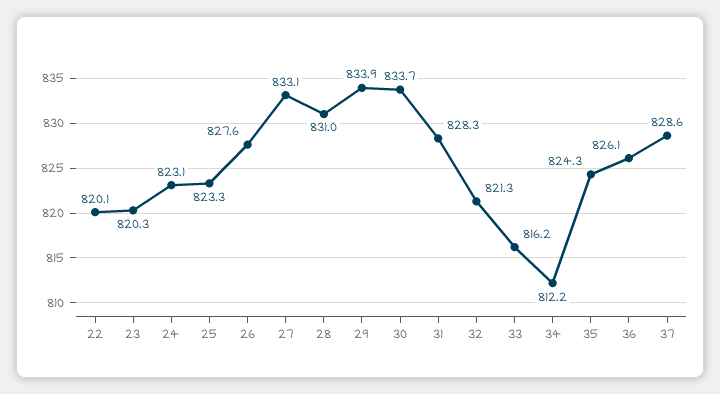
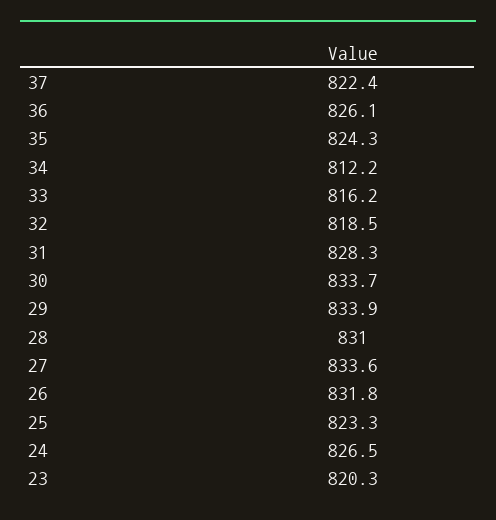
22: 820.1 -> none
24: 823.1 -> 826.5
26: 827.6 -> 831.8
27: 833.1 -> 833.6
32: 821.3 -> 818.5
37: 828.6 -> 822.4

